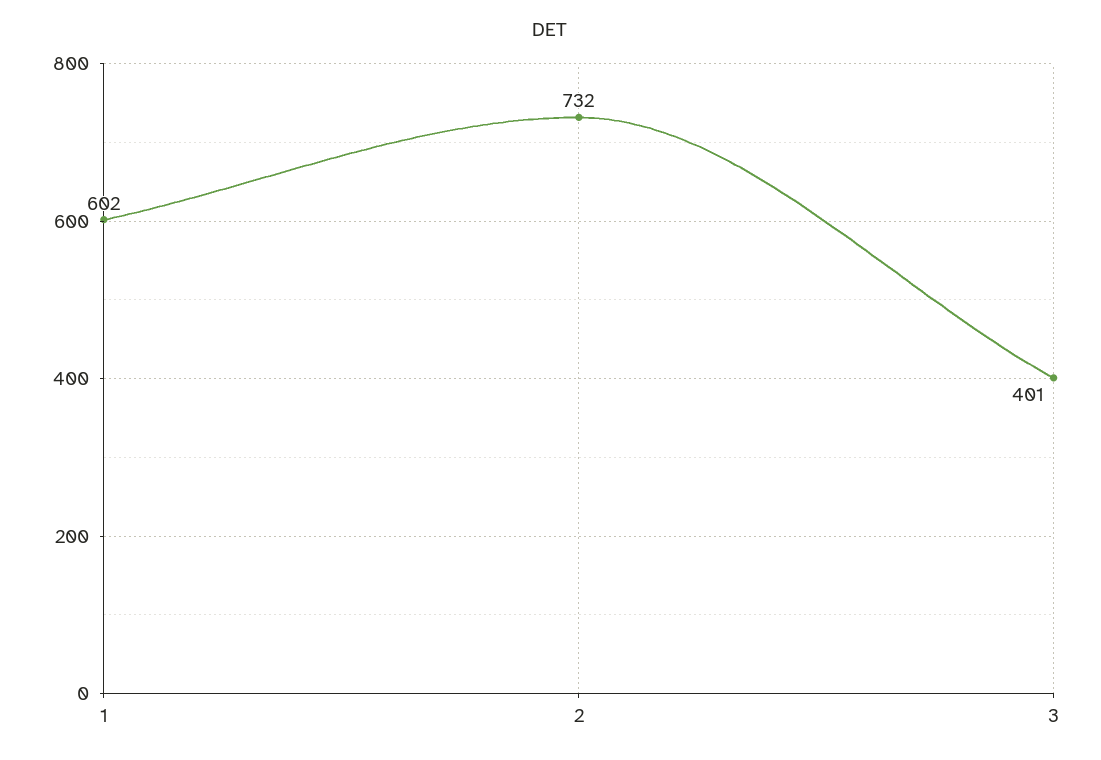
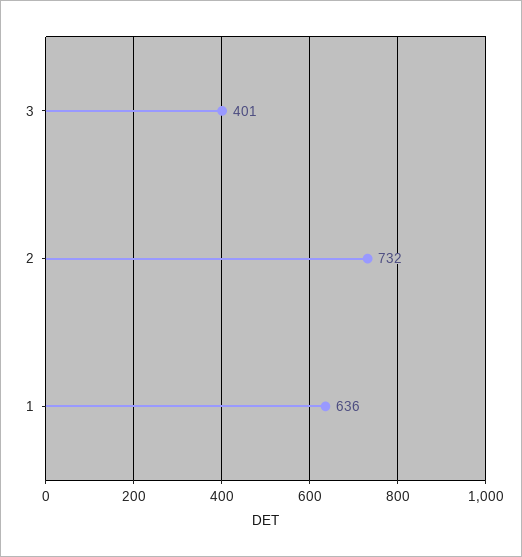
1: 602 -> 636

